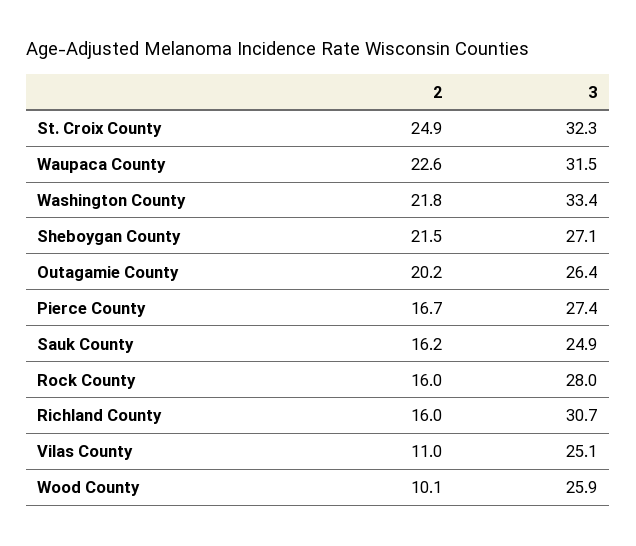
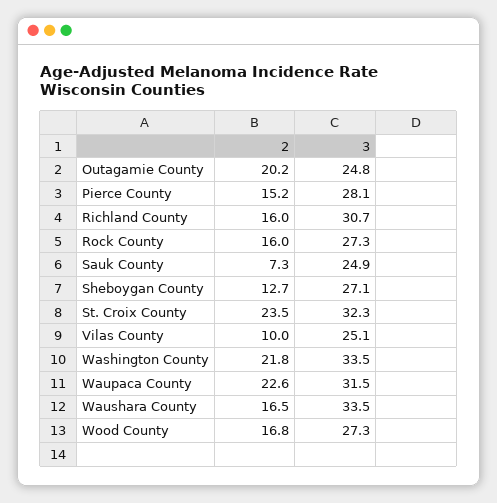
2, St. Croix County: 24.9 -> 23.5
3, Washington County: 33.4 -> 33.5
2, Sheboygan County: 21.5 -> 12.7
3, Outagamie County: 26.4 -> 24.8
2, Pierce County: 16.7 -> 15.2
3, Pierce County: 27.4 -> 28.1
2, Sauk County: 16.2 -> 7.3
3, Rock County: 28 -> 27.3
2, Vilas County: 11 -> 10
2, Wood County: 10.1 -> 16.8
3, Wood County: 25.9 -> 27.3
2, Waushara County: none -> 16.5
3, Waushara County: none -> 33.5

